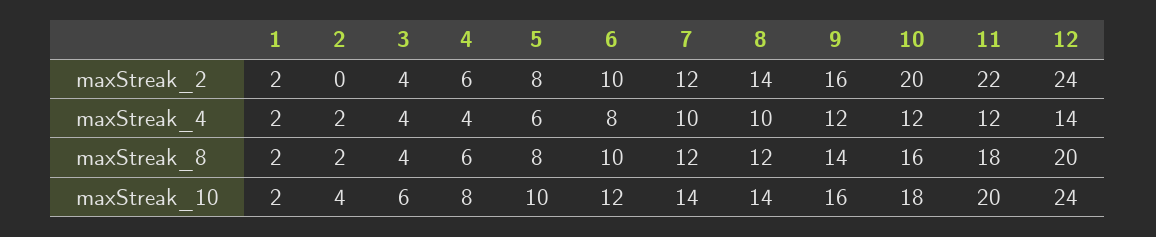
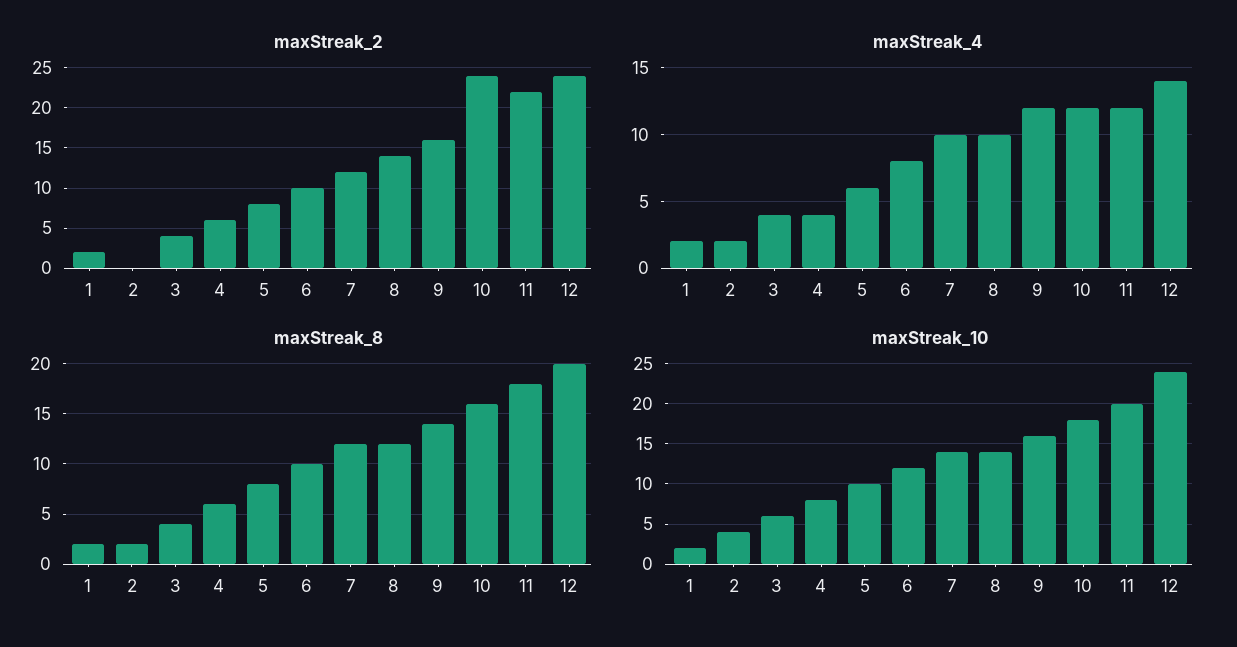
maxStreak_2, 10: 20 -> 24

